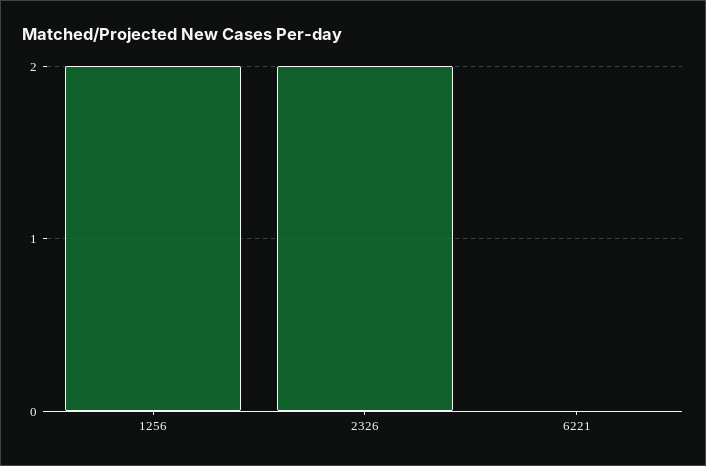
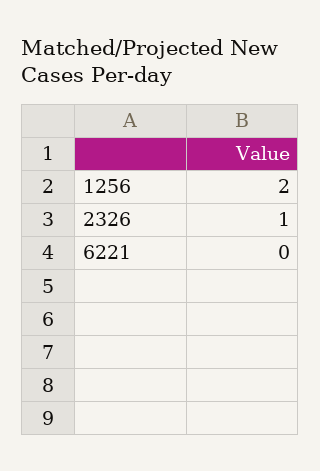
2326: 2 -> 1

